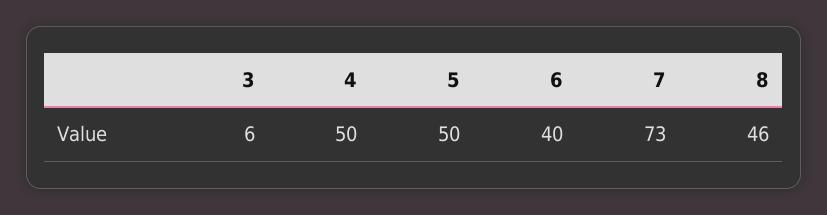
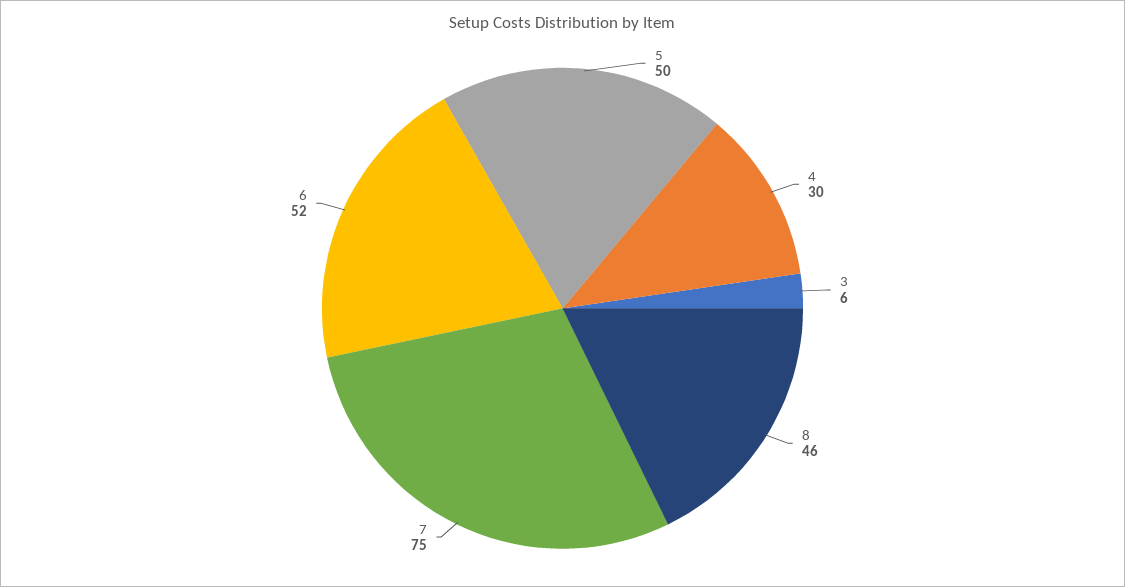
4: 50 -> 30
6: 40 -> 52
7: 73 -> 75

